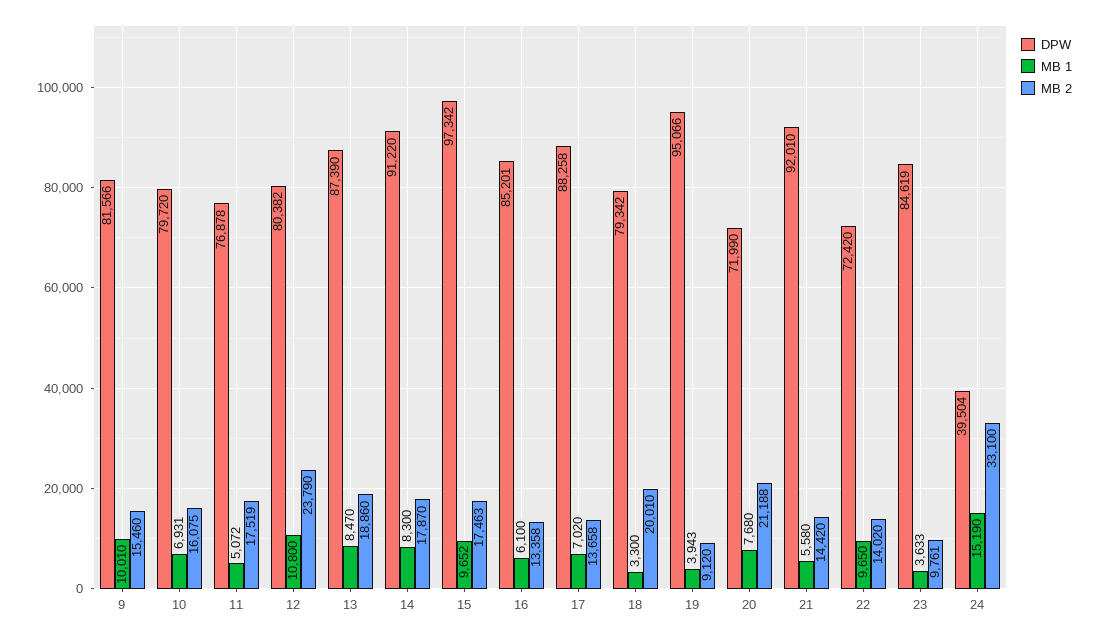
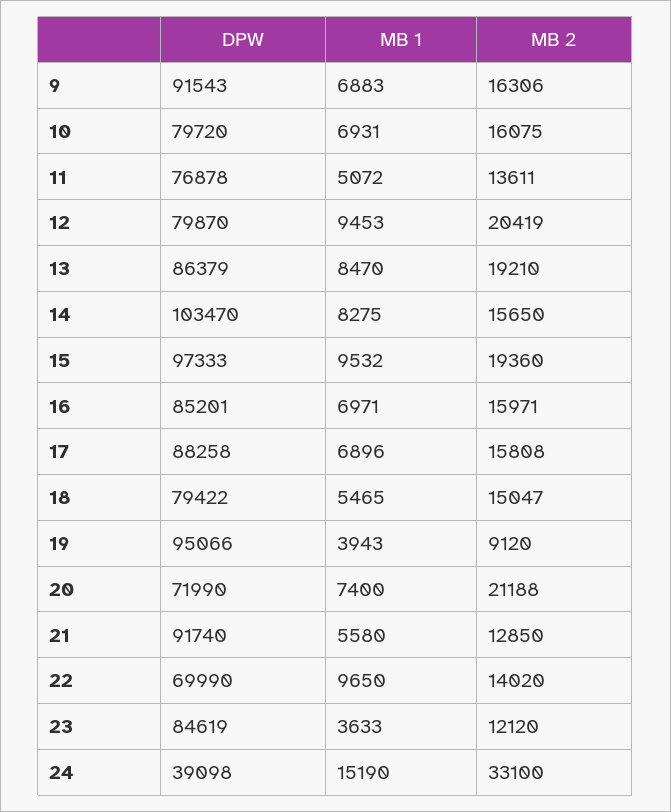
DPW, 9: 81566 -> 91543
MB 1, 9: 10010 -> 6883
MB 2, 9: 15460 -> 16306
MB 2, 11: 17519 -> 13611
DPW, 12: 80382 -> 79870
MB 1, 12: 10800 -> 9453
MB 2, 12: 23790 -> 20419
DPW, 13: 87390 -> 86379
MB 2, 13: 18860 -> 19210
DPW, 14: 91220 -> 103470
MB 1, 14: 8300 -> 8275
MB 2, 14: 17870 -> 15650
DPW, 15: 97342 -> 97333
MB 1, 15: 9652 -> 9532
MB 2, 15: 17463 -> 19360
MB 1, 16: 6100 -> 6971
MB 2, 16: 13358 -> 15971
MB 1, 17: 7020 -> 6896
MB 2, 17: 13658 -> 15808
DPW, 18: 79342 -> 79422
MB 1, 18: 3300 -> 5465
MB 2, 18: 20010 -> 15047
MB 1, 20: 7680 -> 7400
DPW, 21: 92010 -> 91740
MB 2, 21: 14420 -> 12850
DPW, 22: 72420 -> 69990
MB 2, 23: 9761 -> 12120
DPW, 24: 39504 -> 39098

